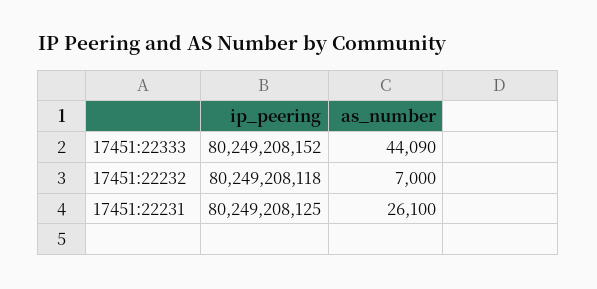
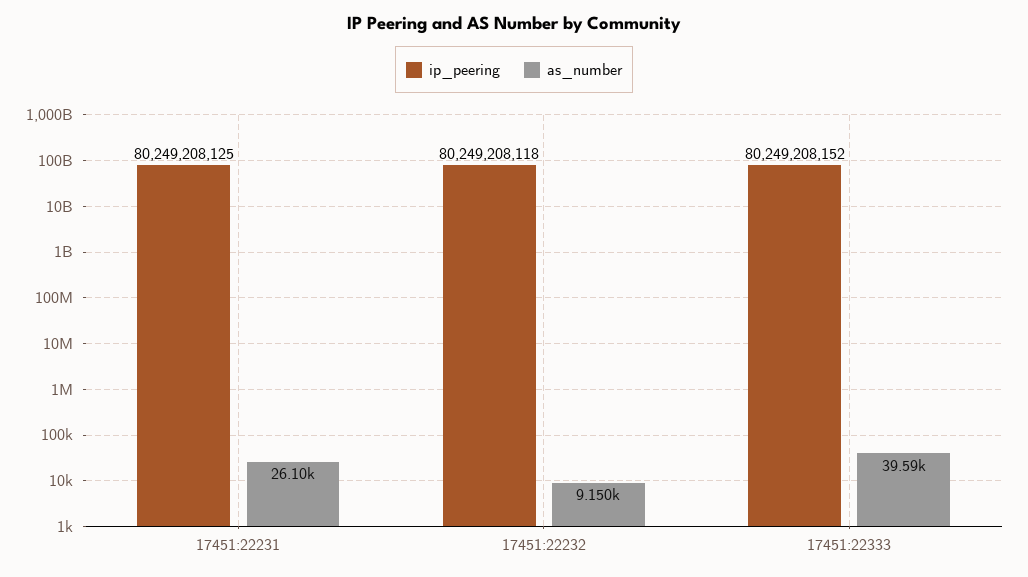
as_number, 17451:22333: 44090 -> 39590
as_number, 17451:22232: 7000 -> 9150

